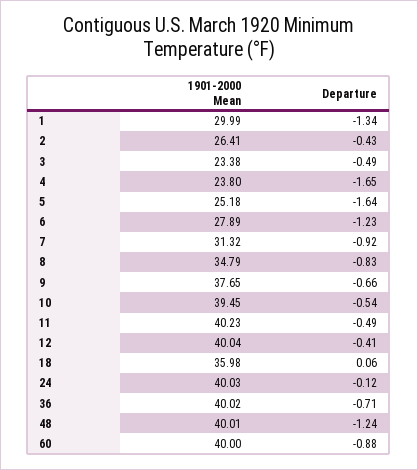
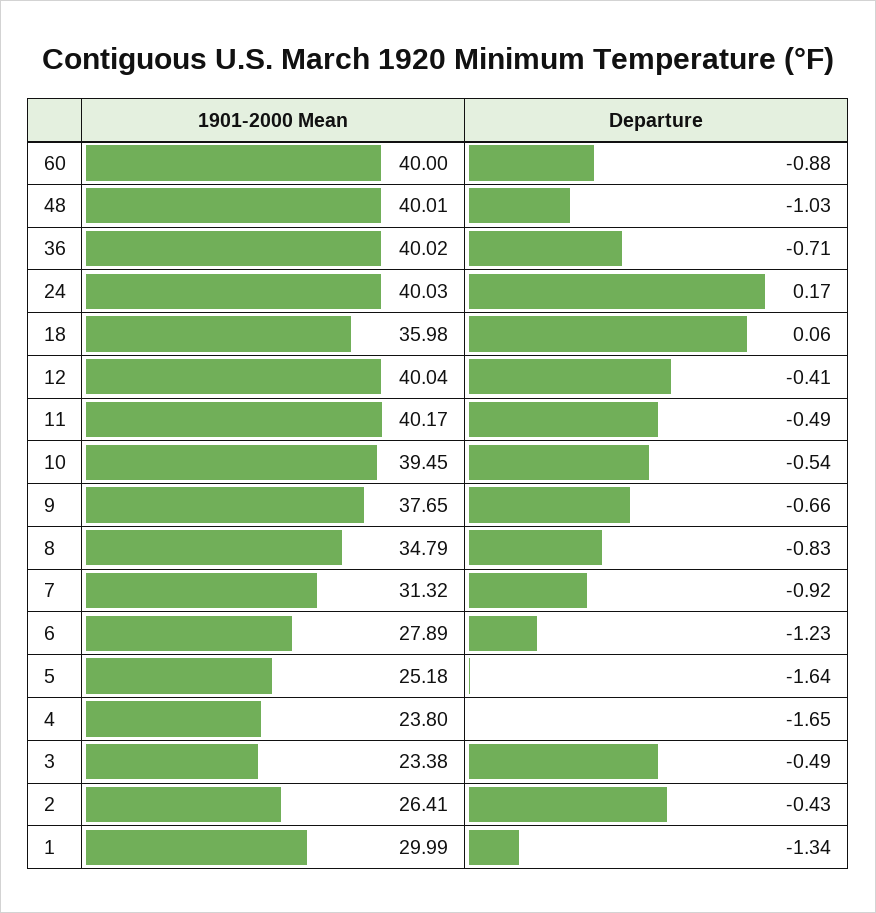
1901-2000 Mean, 11: 40.23 -> 40.17
Departure, 24: -0.12 -> 0.17
Departure, 48: -1.24 -> -1.03

